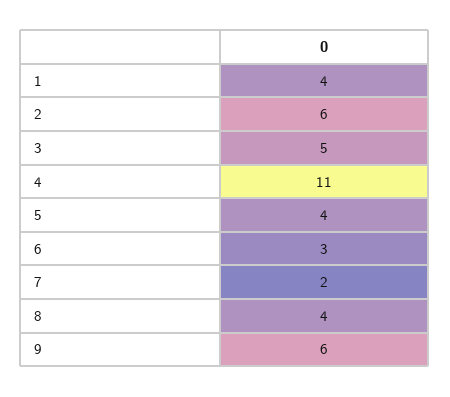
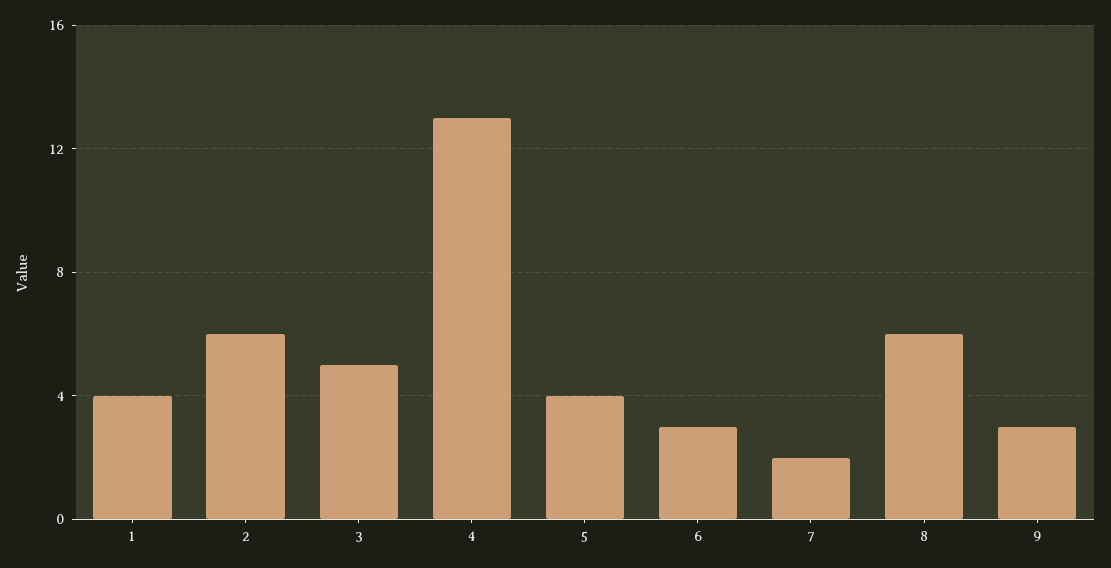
4: 11 -> 13
8: 4 -> 6
9: 6 -> 3

